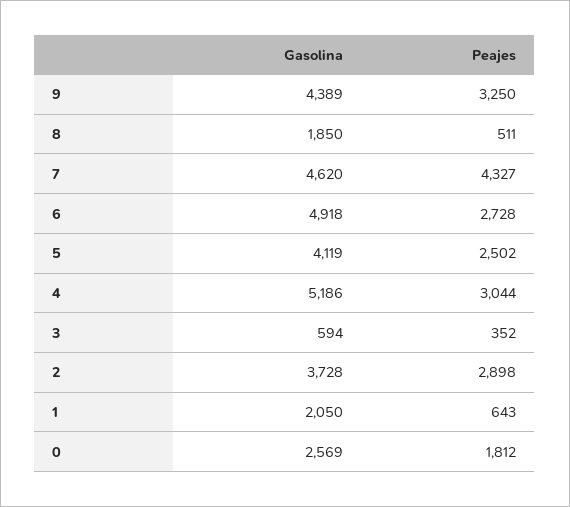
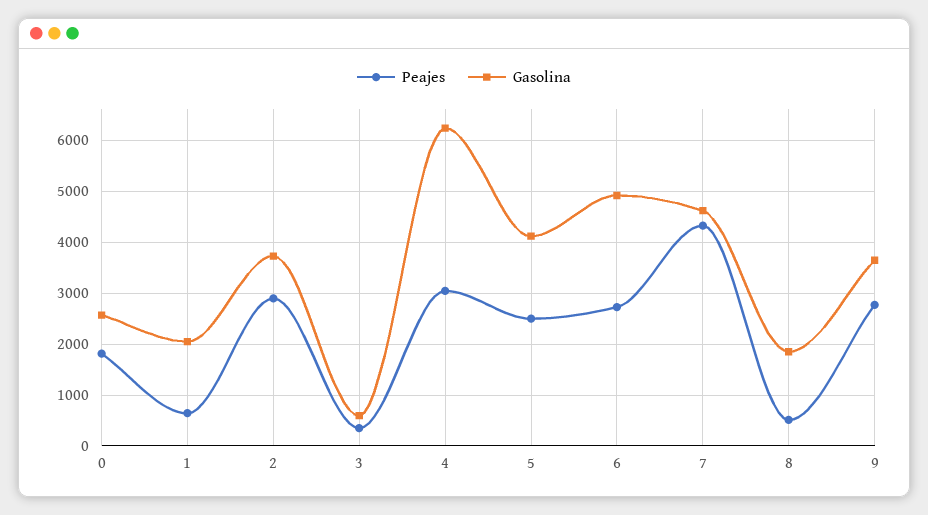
Gasolina, 9: 4389 -> 3600
Peajes, 9: 3250 -> 2800
Gasolina, 4: 5186 -> 6200

